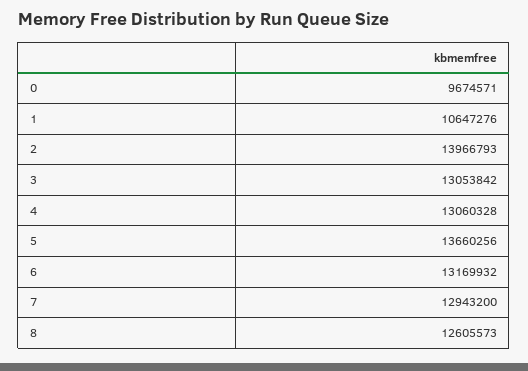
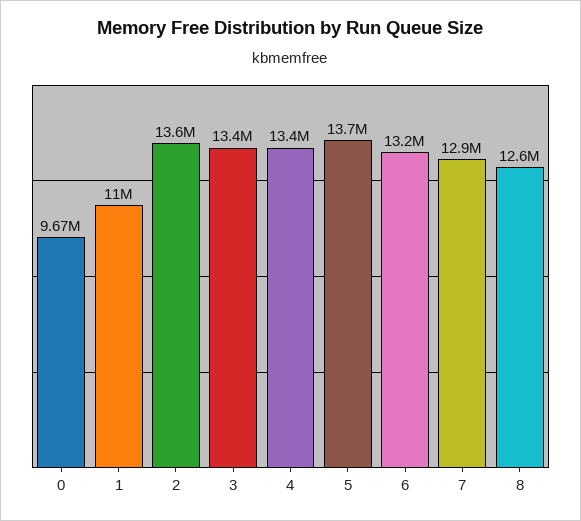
1: 10647276 -> 11000000
2: 13966793 -> 13600000
3: 13053842 -> 13400000
4: 13060328 -> 13400000

